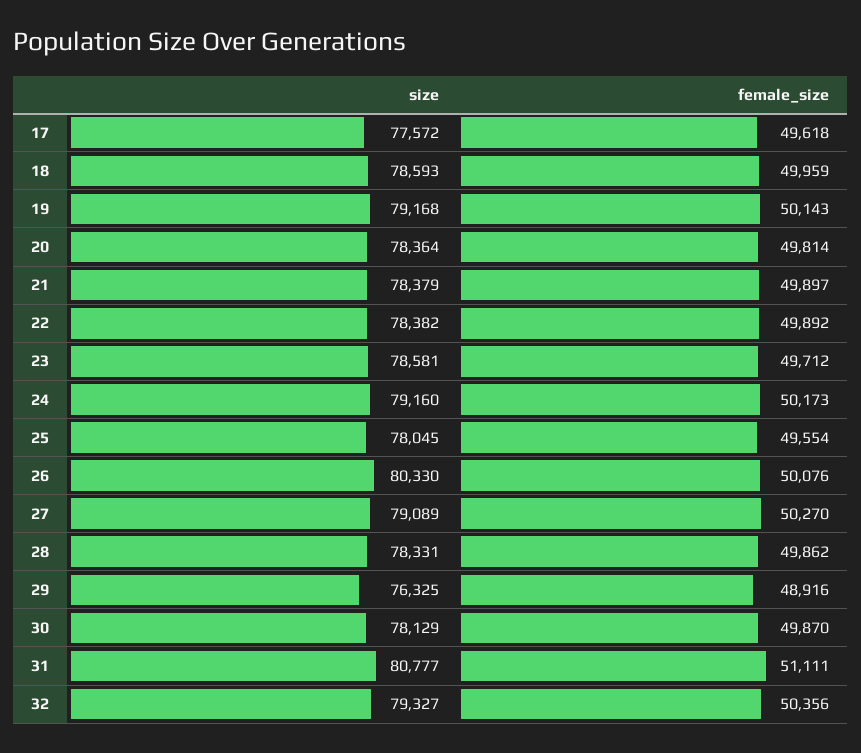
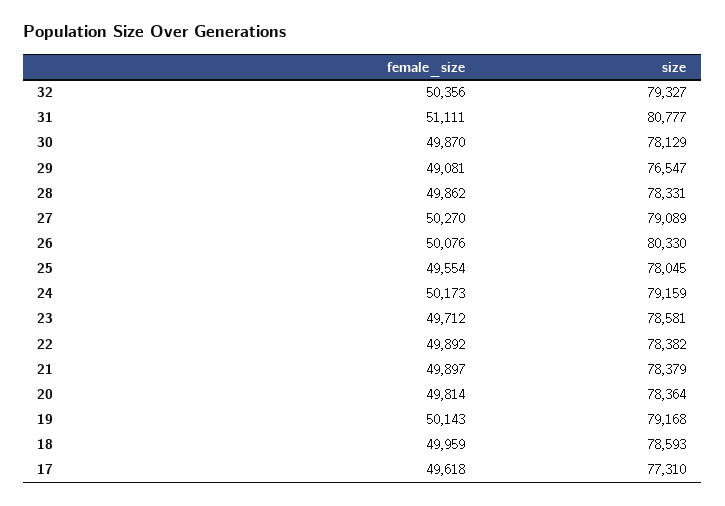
size, 17: 77572 -> 77310
size, 24: 79160 -> 79159
size, 29: 76325 -> 76547
female_size, 29: 48916 -> 49081

